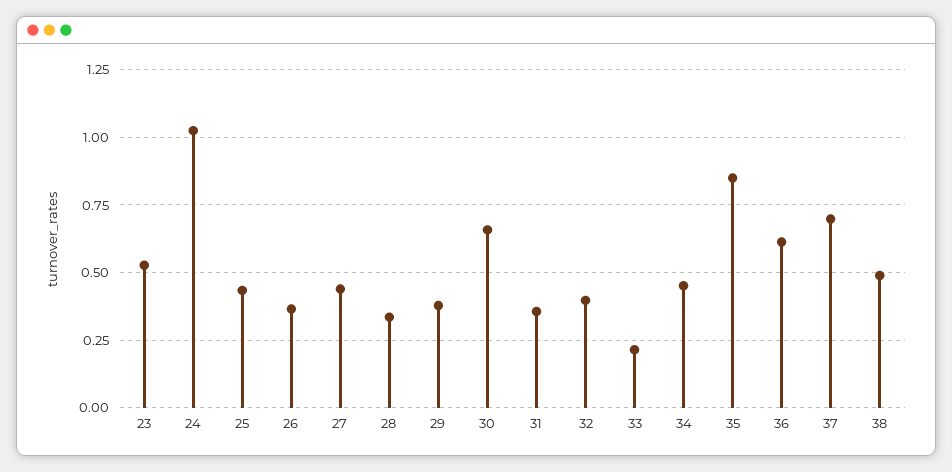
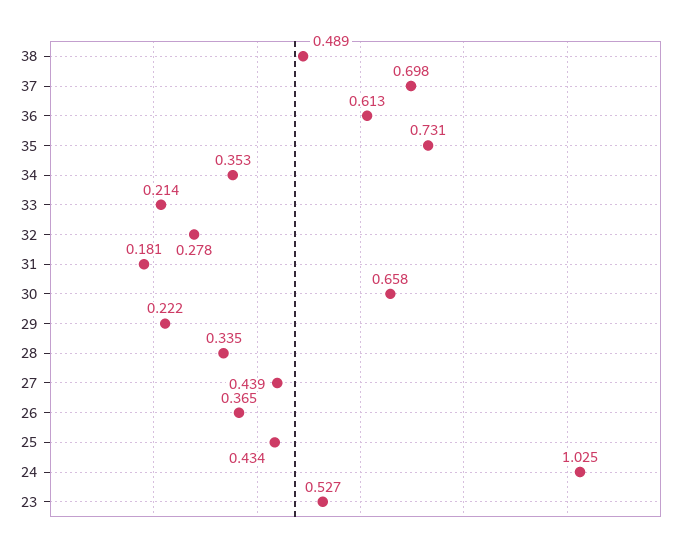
29: 0.375 -> 0.222
31: 0.35 -> 0.181
32: 0.4 -> 0.278
34: 0.45 -> 0.353
35: 0.85 -> 0.731

